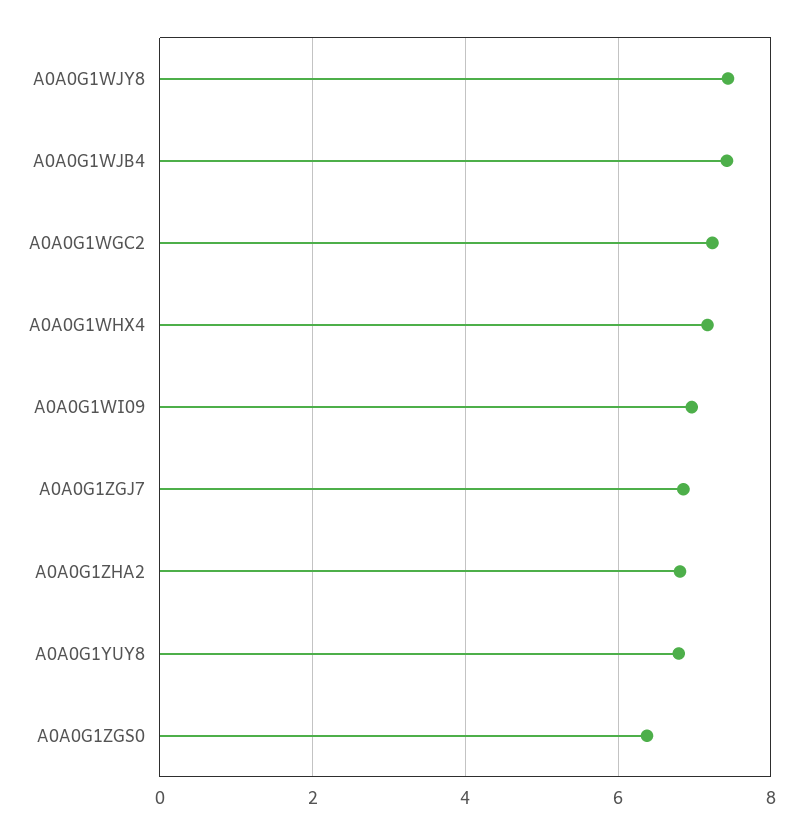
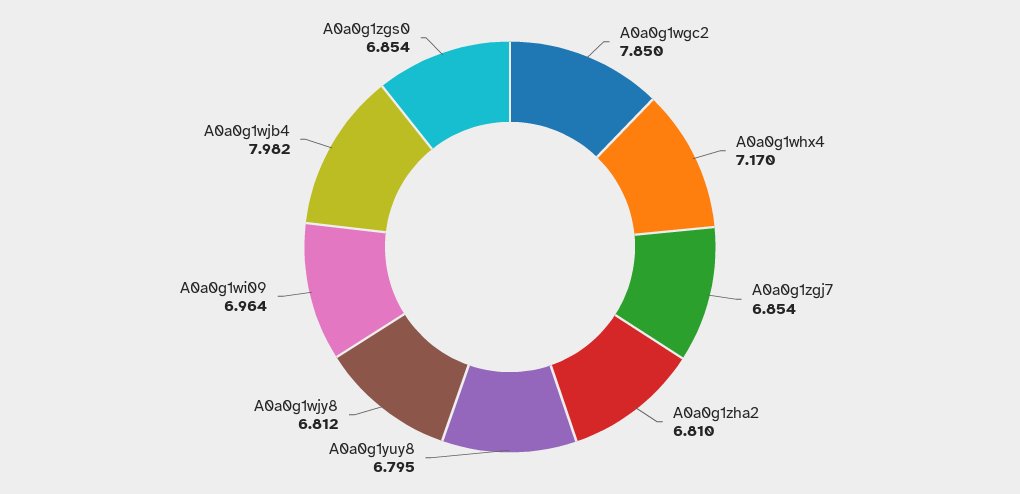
A0A0G1WJY8: 7.4 -> 6.812
A0A0G1WJB4: 7.4 -> 7.982
A0A0G1WGC2: 7.2 -> 7.85
A0A0G1ZGS0: 6.4 -> 6.854

